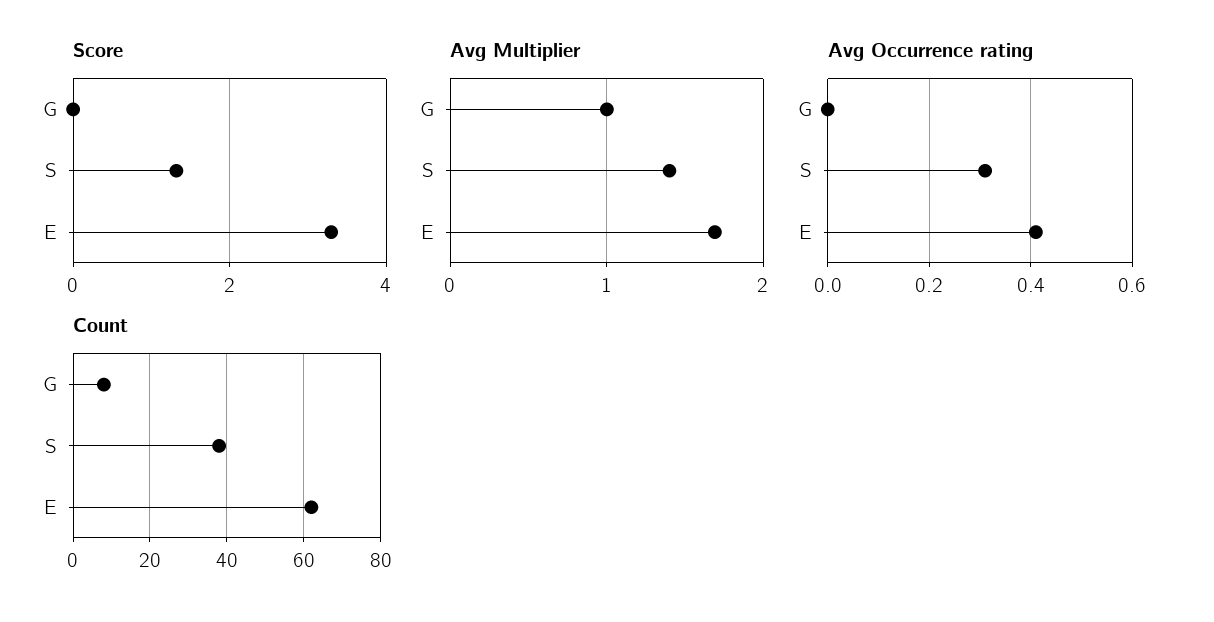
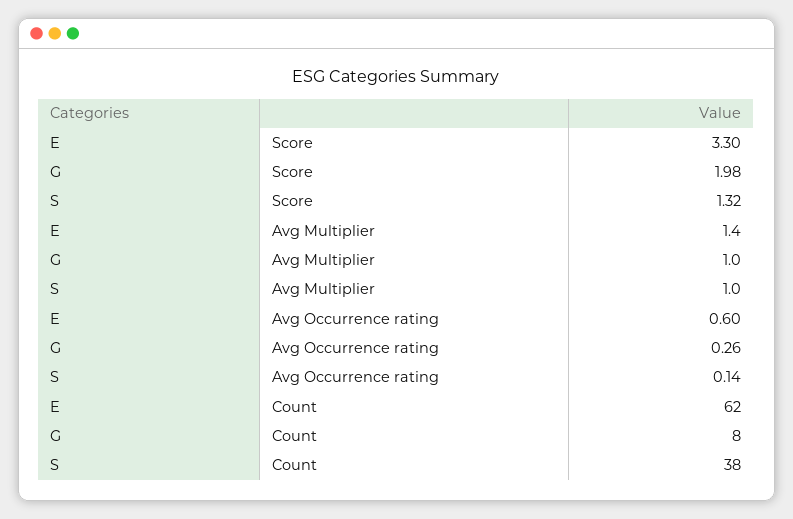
Score, G: 0 -> 1.98
Avg Multiplier, S: 1.4 -> 1
Avg Multiplier, E: 1.7 -> 1.4
Avg Occurrence rating, G: 0 -> 0.26
Avg Occurrence rating, S: 0.3 -> 0.14
Avg Occurrence rating, E: 0.4 -> 0.6

